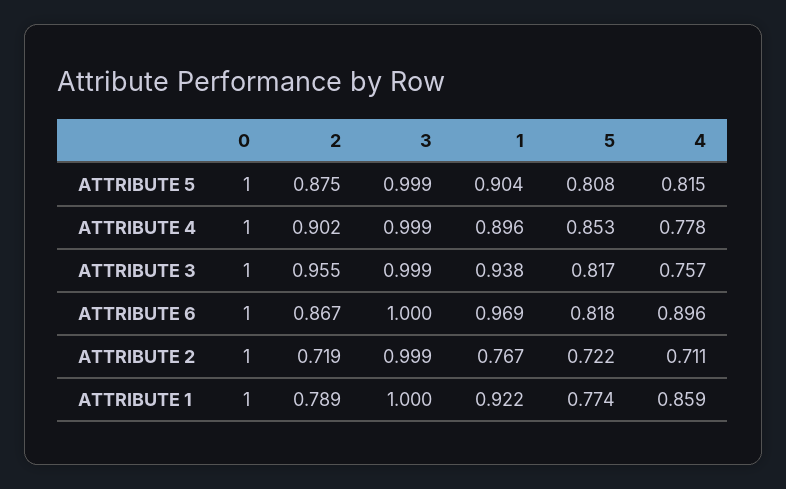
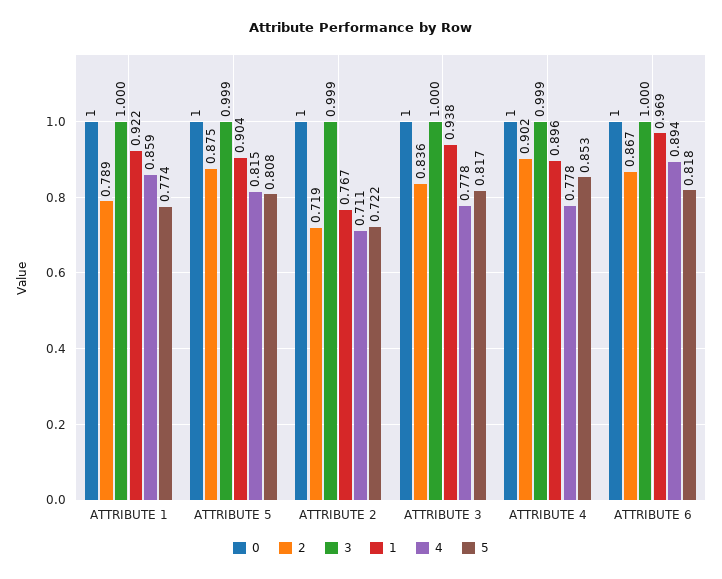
2, ATTRIBUTE 3: 0.955 -> 0.836
3, ATTRIBUTE 3: 0.999 -> 1
4, ATTRIBUTE 3: 0.757 -> 0.778
4, ATTRIBUTE 6: 0.896 -> 0.894

